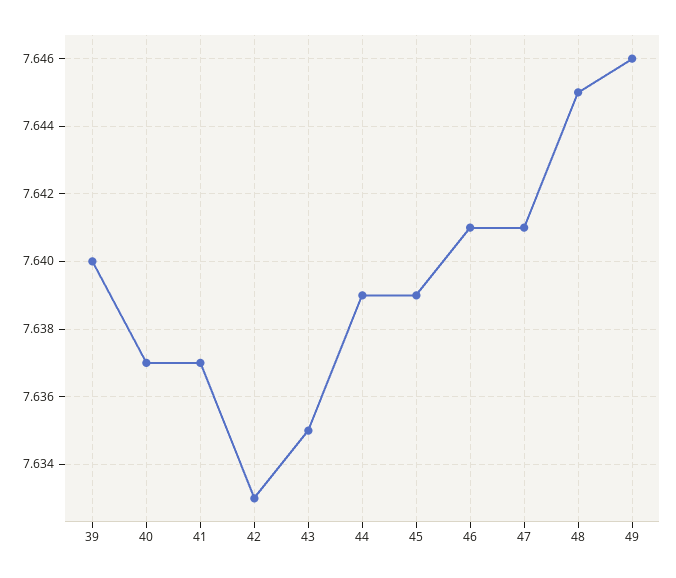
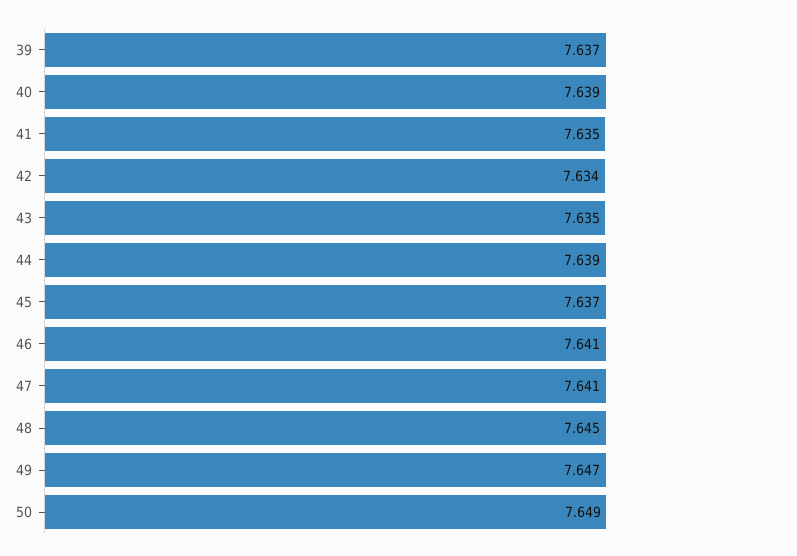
39: 7.64 -> 7.637
40: 7.637 -> 7.639
41: 7.637 -> 7.635
42: 7.633 -> 7.634
45: 7.639 -> 7.637
49: 7.646 -> 7.647
50: none -> 7.649

